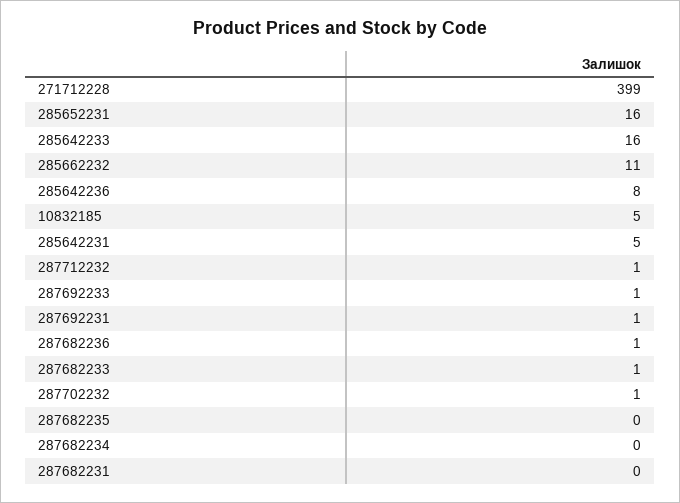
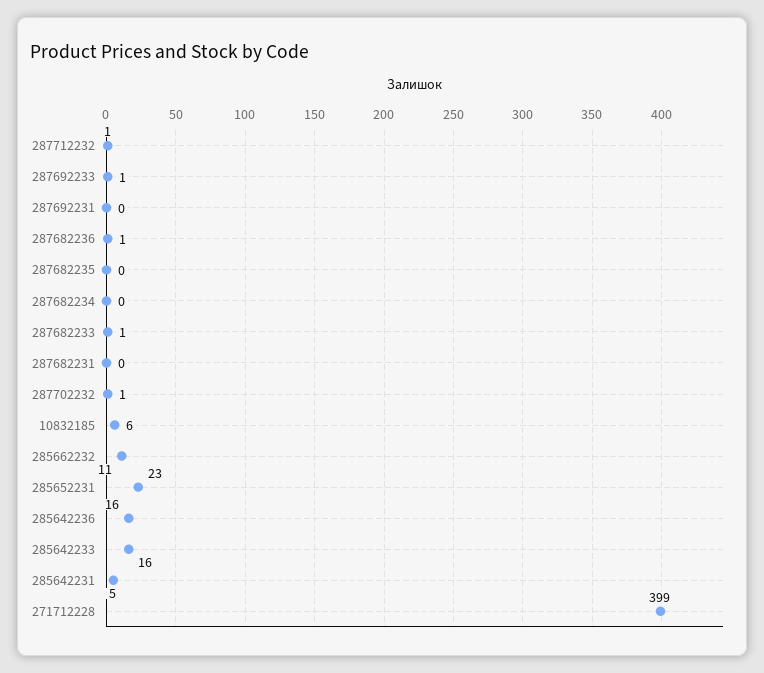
285652231: 16 -> 23
285642236: 8 -> 16
10832185: 5 -> 6
287692231: 1 -> 0

